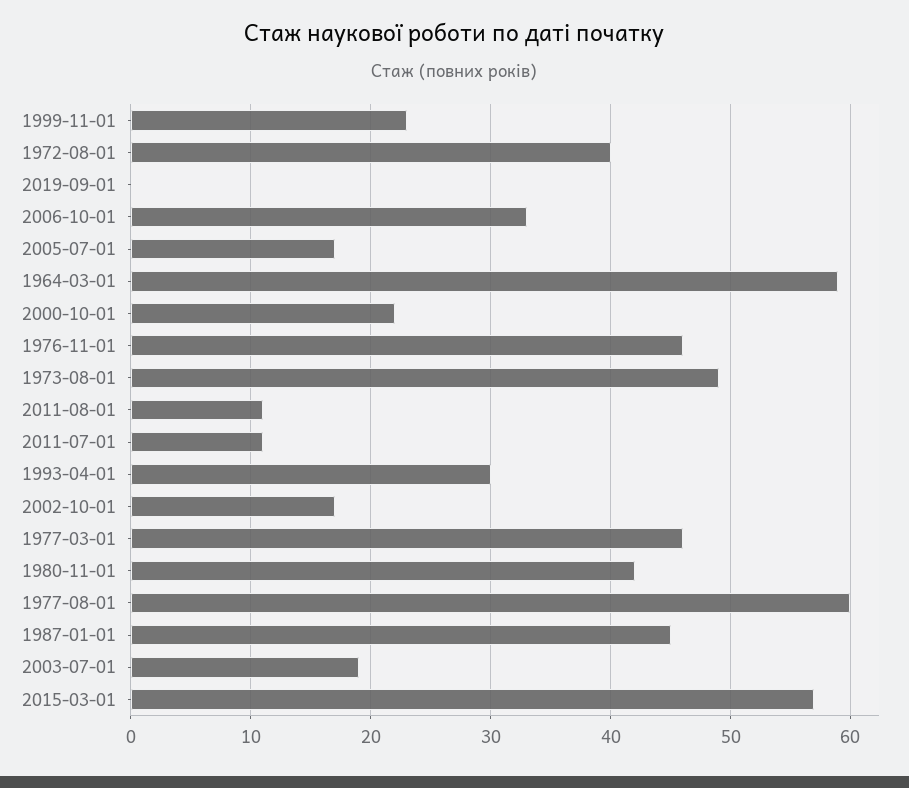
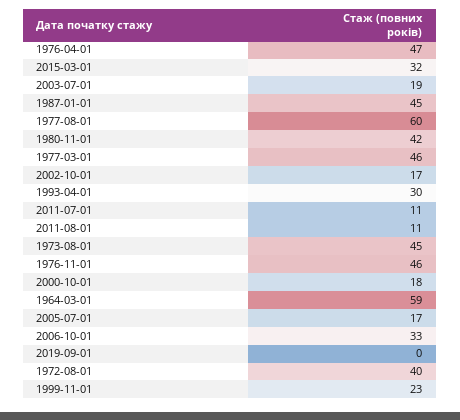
2000-10-01: 22 -> 18
1973-08-01: 49 -> 45
2015-03-01: 57 -> 32
1976-04-01: none -> 47

